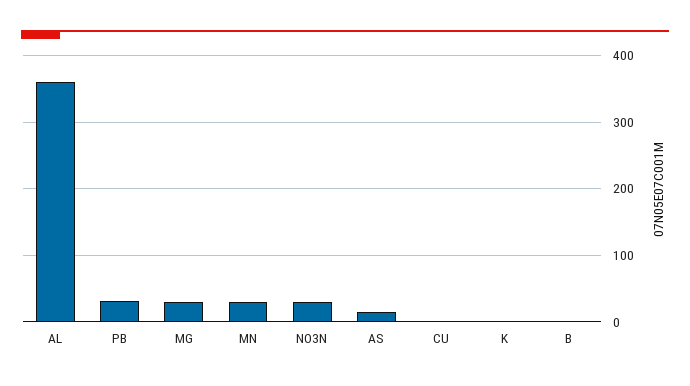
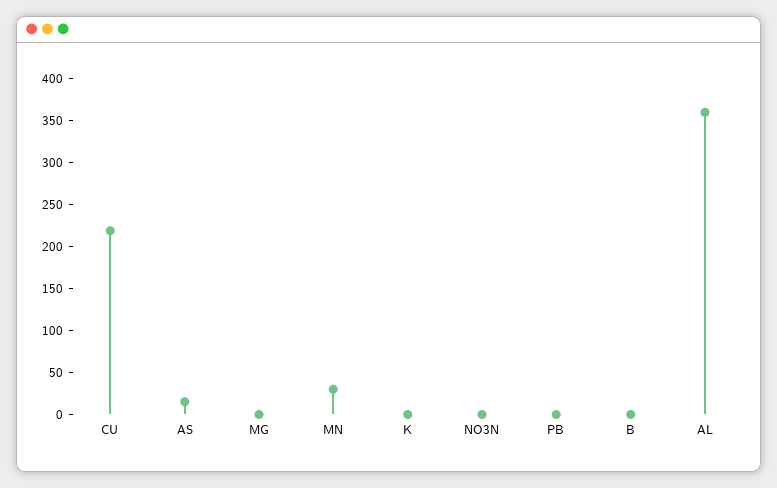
PB: 30 -> 0
MG: 30 -> 0
NO3N: 30 -> 0
CU: 0 -> 220

